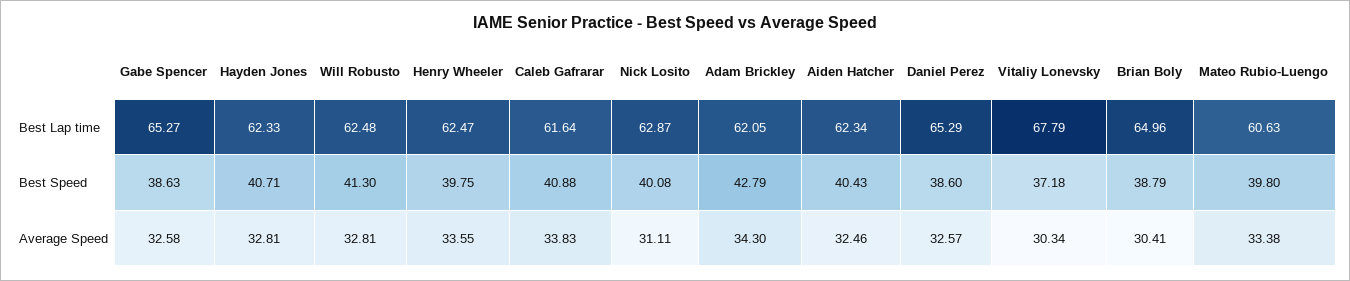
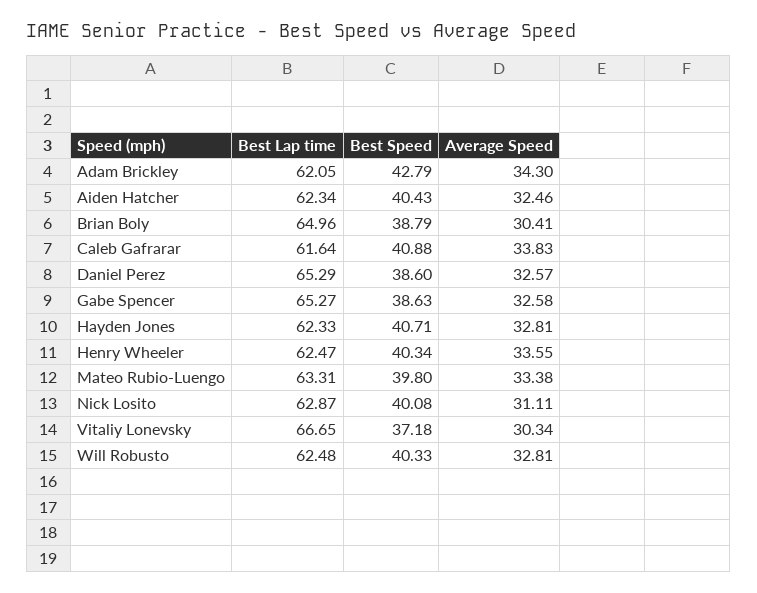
Vitaliy Lonevsky, Best Lap time: 67.79 -> 66.65
Mateo Rubio-Luengo, Best Lap time: 60.63 -> 63.31
Will Robusto, Best Speed: 41.3 -> 40.33
Henry Wheeler, Best Speed: 39.75 -> 40.34

